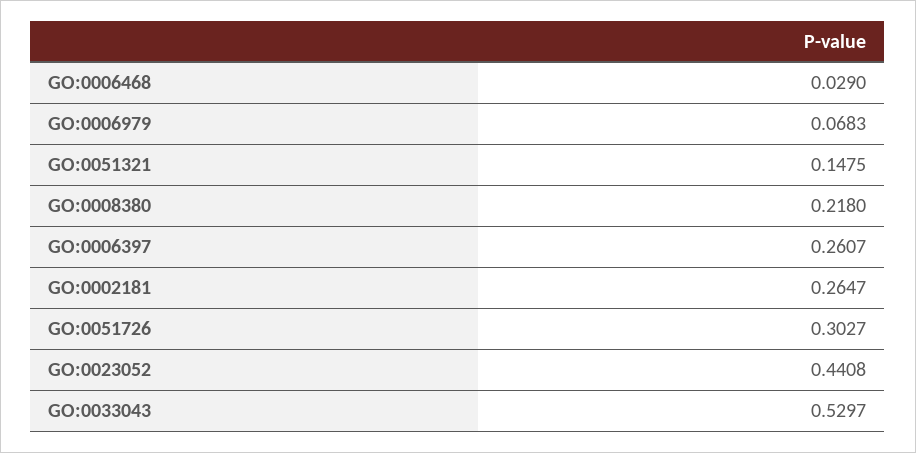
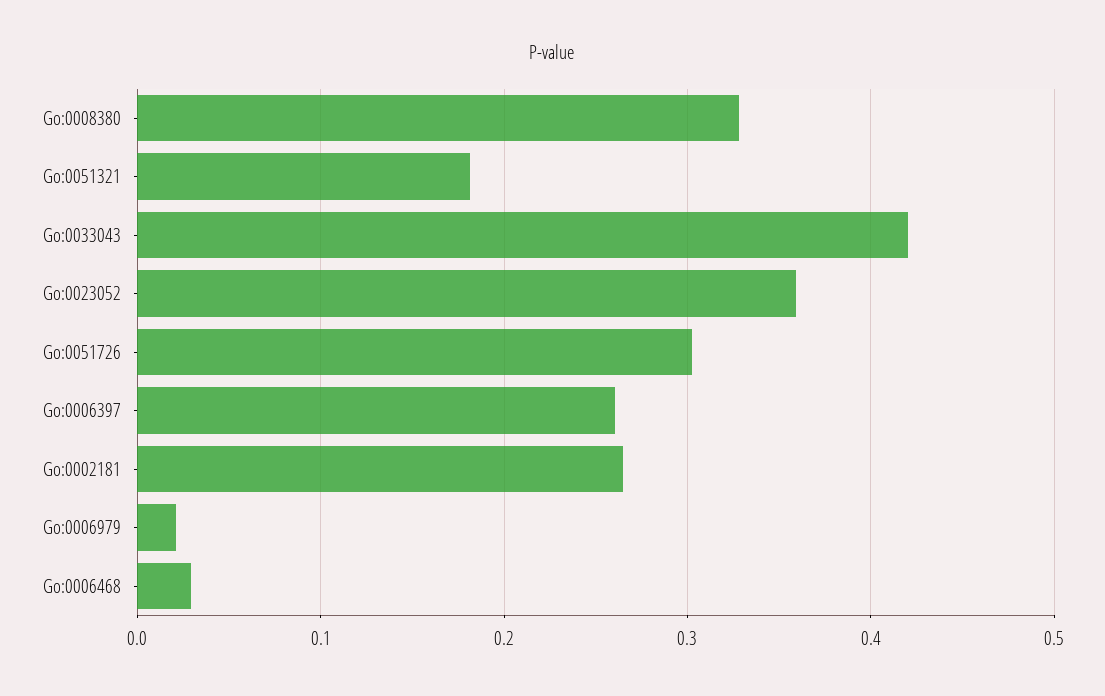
GO:0006979: 0.0683 -> 0.02
GO:0051321: 0.1475 -> 0.18
GO:0008380: 0.218 -> 0.33
GO:0023052: 0.4408 -> 0.36
GO:0033043: 0.5297 -> 0.42

